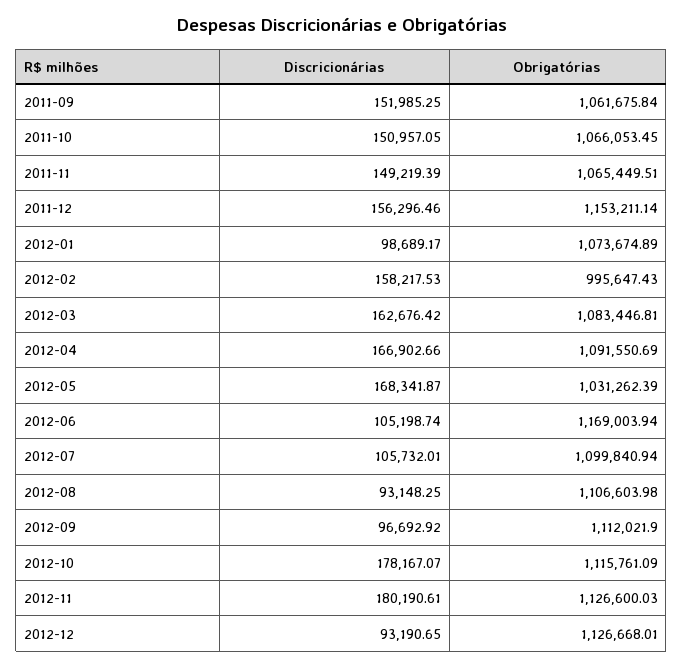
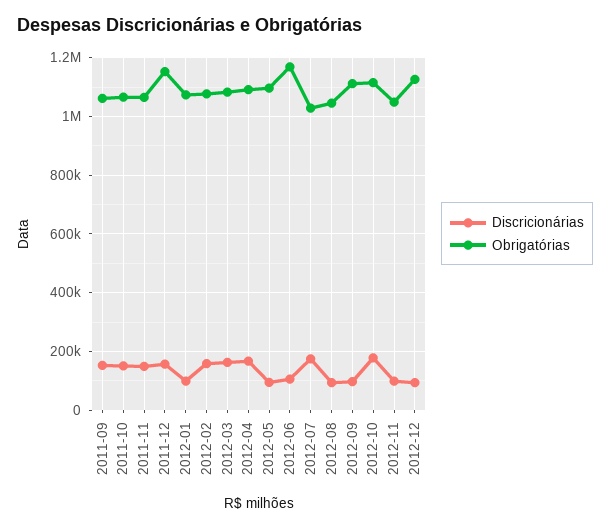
Obrigatórias, 2012-02: 995647.43 -> 1075000
Discricionárias, 2012-05: 168341.87 -> 100000
Obrigatórias, 2012-05: 1031262.39 -> 1100000
Discricionárias, 2012-07: 105732.01 -> 175000
Obrigatórias, 2012-07: 1099840.94 -> 1025000
Obrigatórias, 2012-08: 1106603.98 -> 1050000
Discricionárias, 2012-11: 180190.61 -> 100000
Obrigatórias, 2012-11: 1126600.03 -> 1050000

